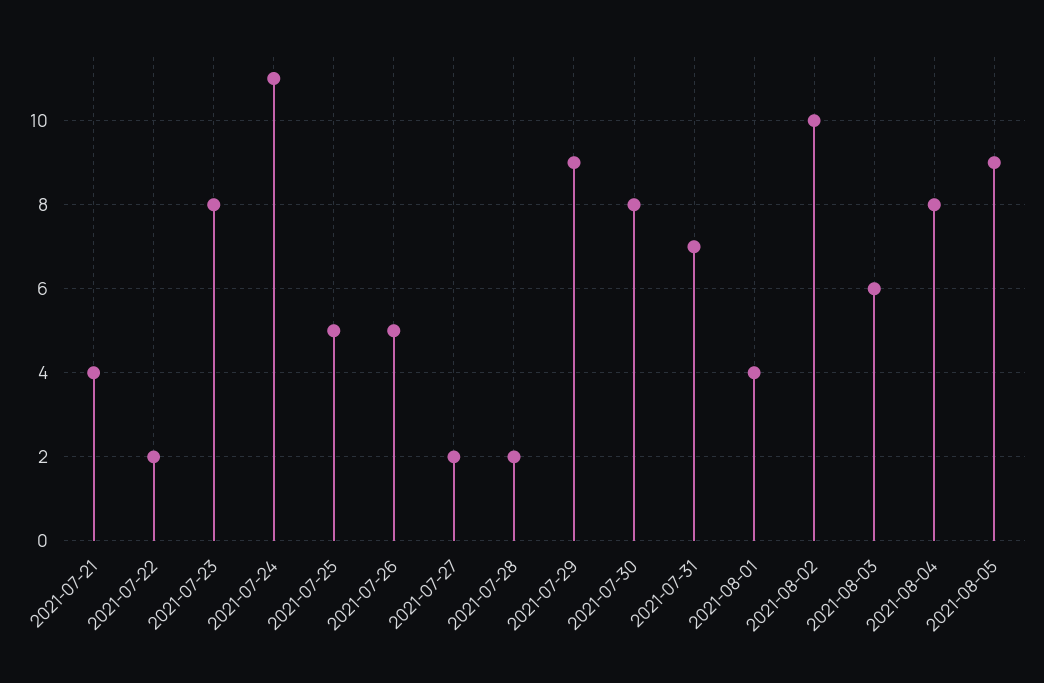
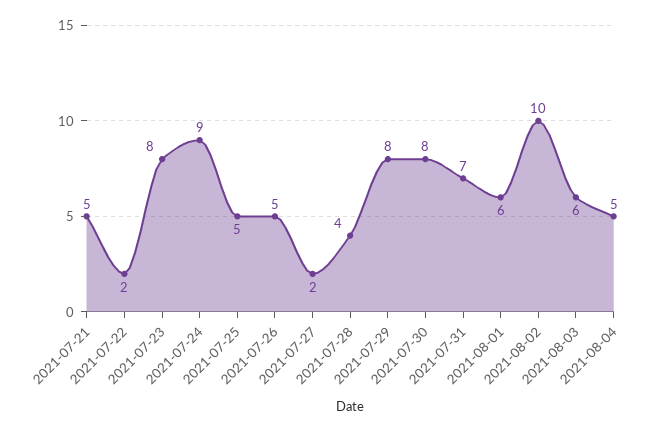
2021-07-21: 4 -> 5
2021-07-24: 11 -> 9
2021-07-28: 2 -> 4
2021-07-29: 9 -> 8
2021-08-01: 4 -> 6
2021-08-04: 8 -> 5
2021-08-05: 9 -> none

